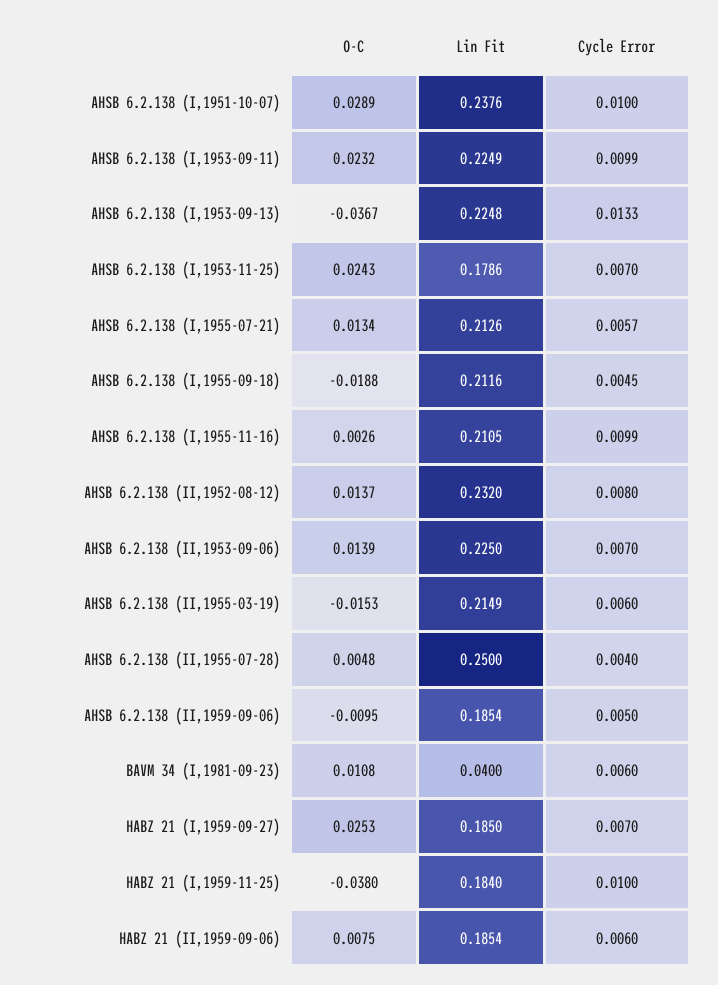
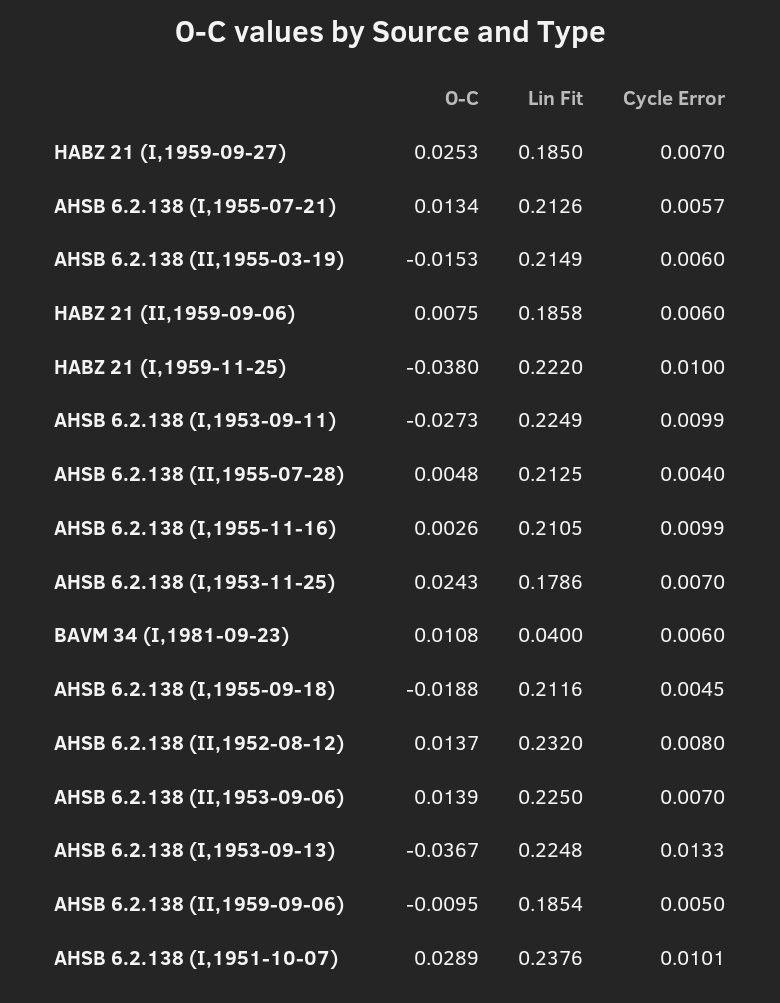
Cycle Error, AHSB 6.2.138 (I,1951-10-07): 0.01 -> 0.0101
O-C, AHSB 6.2.138 (I,1953-09-11): 0.0232 -> -0.0273
Lin Fit, AHSB 6.2.138 (II,1955-07-28): 0.25 -> 0.2125
Lin Fit, HABZ 21 (I,1959-11-25): 0.184 -> 0.222
Lin Fit, HABZ 21 (II,1959-09-06): 0.1854 -> 0.1858

